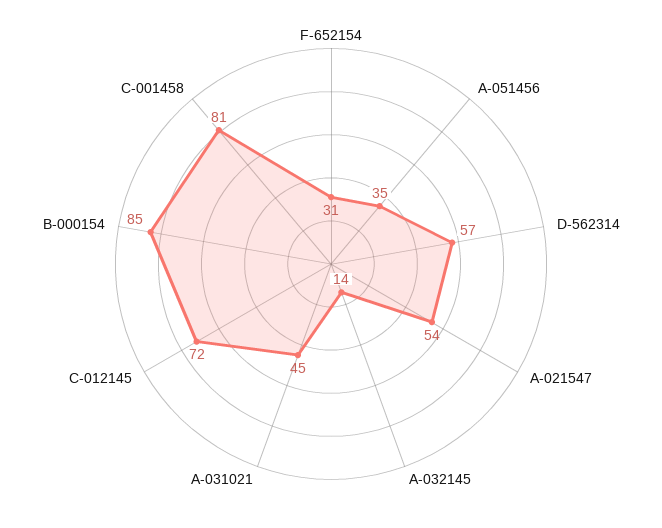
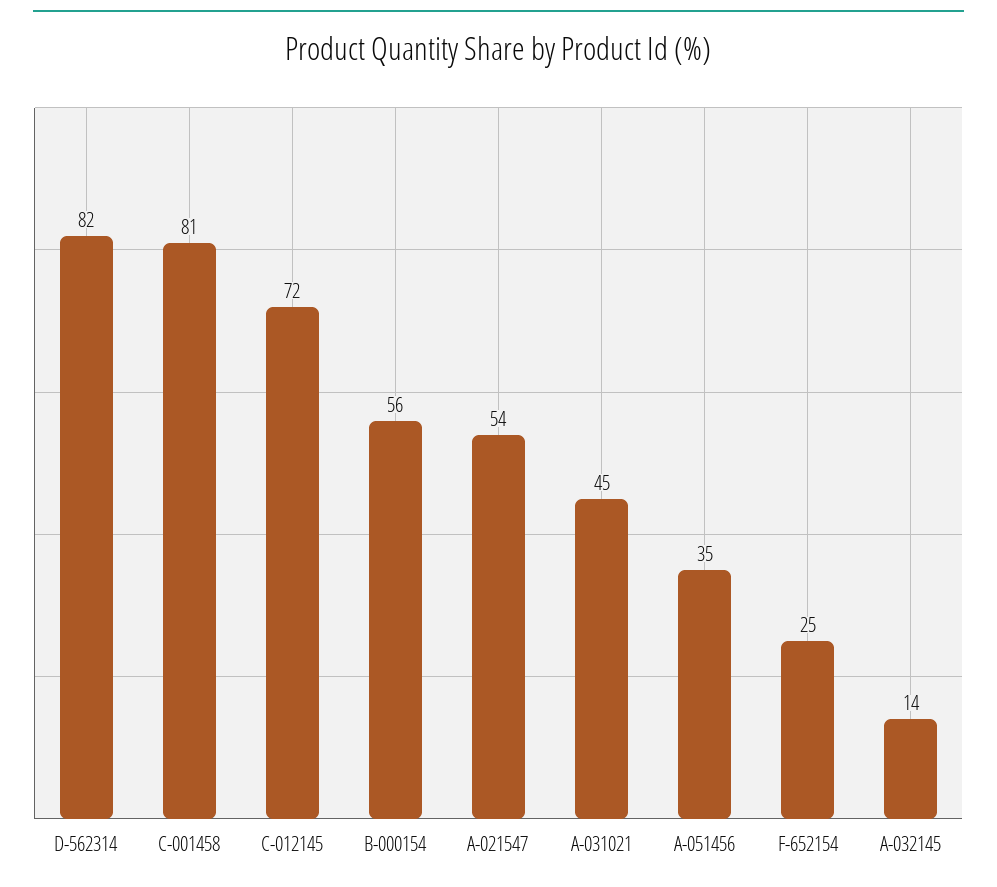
F-652154: 31 -> 25
D-562314: 57 -> 82
B-000154: 85 -> 56

